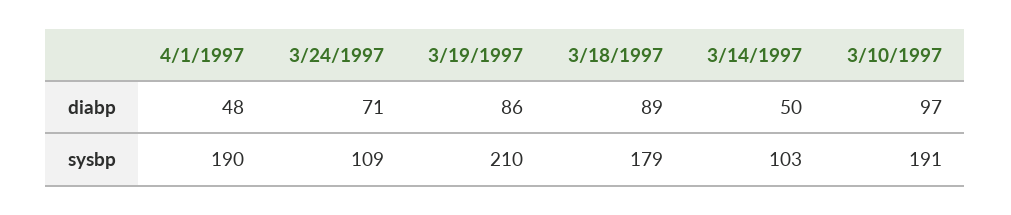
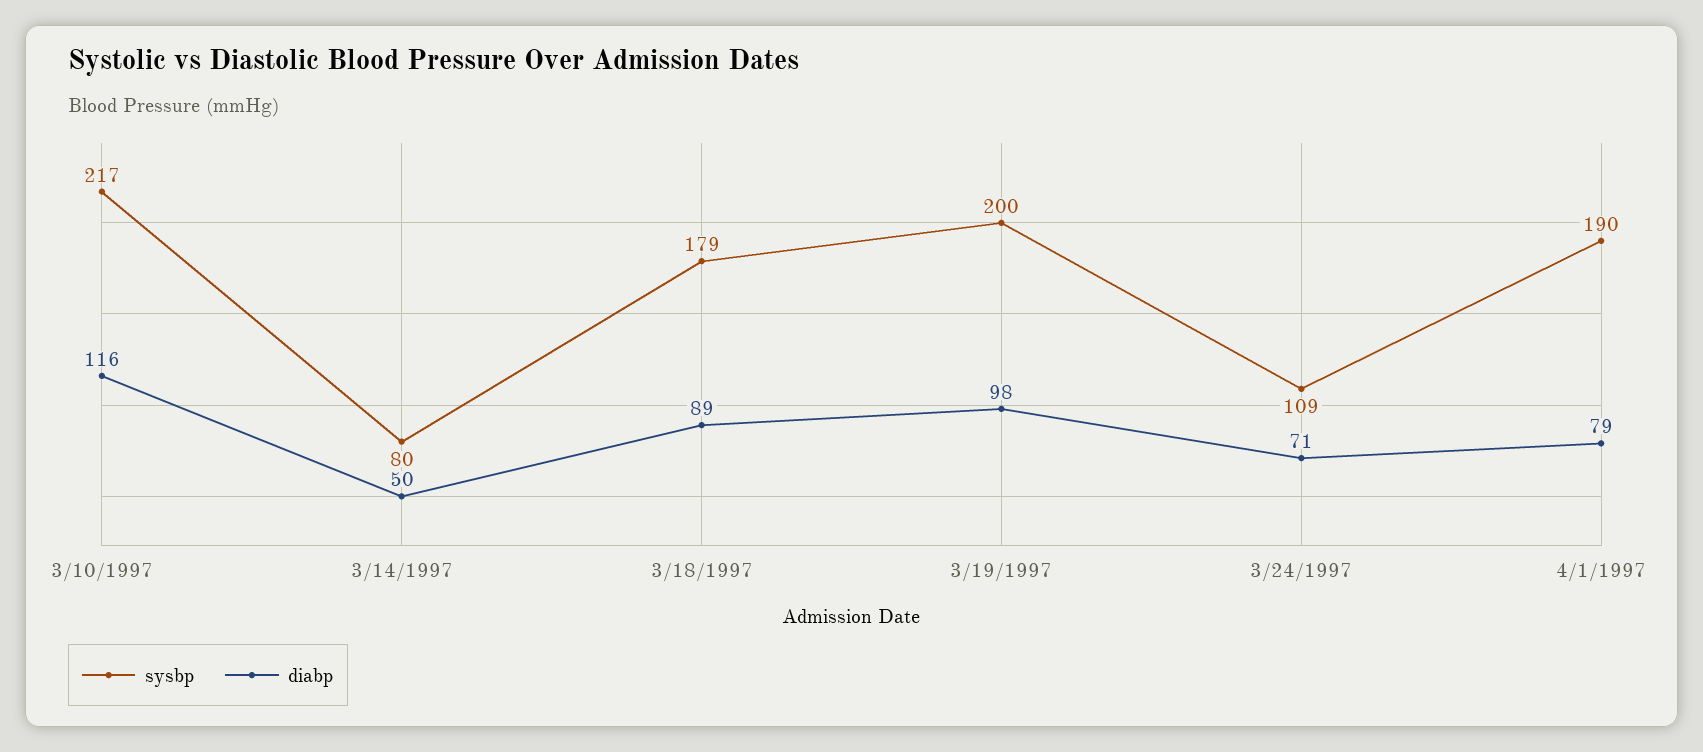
diabp, 4/1/1997: 48 -> 79
diabp, 3/19/1997: 86 -> 98
diabp, 3/10/1997: 97 -> 116
sysbp, 3/19/1997: 210 -> 200
sysbp, 3/14/1997: 103 -> 80
sysbp, 3/10/1997: 191 -> 217

